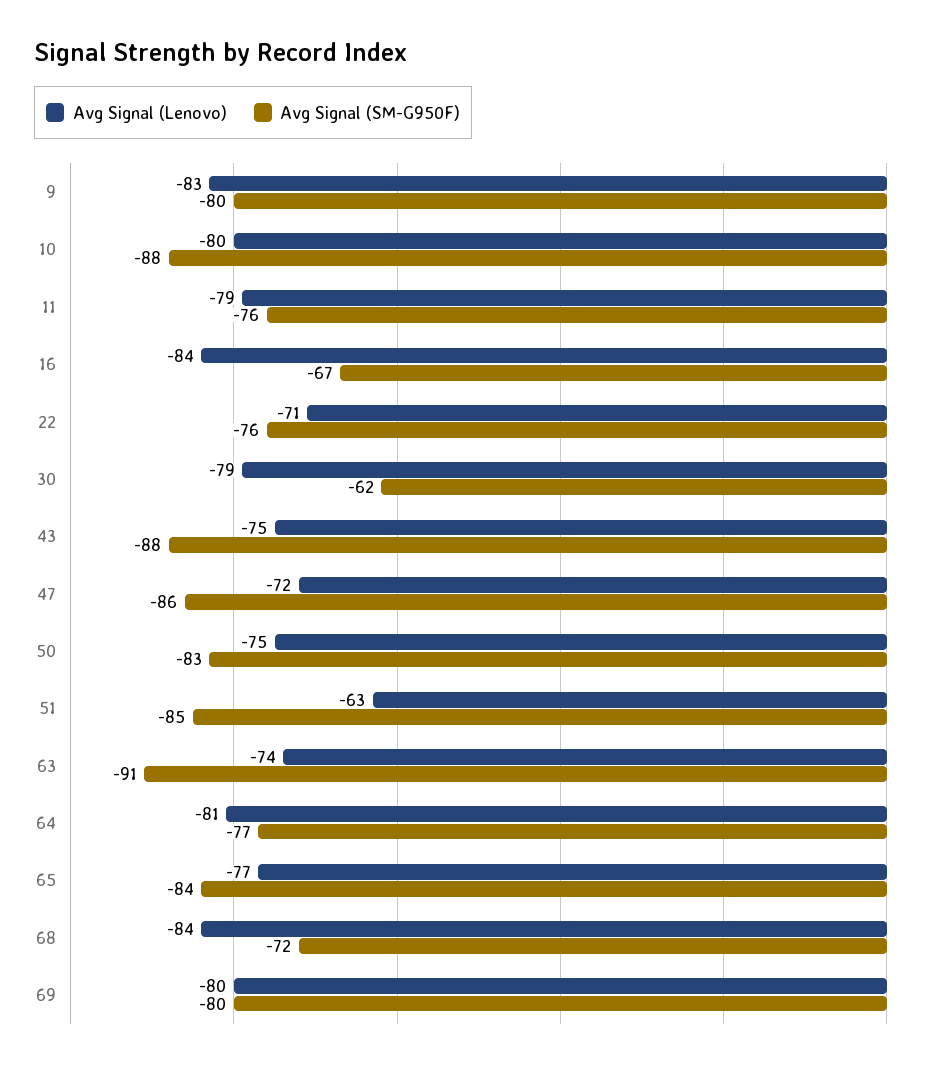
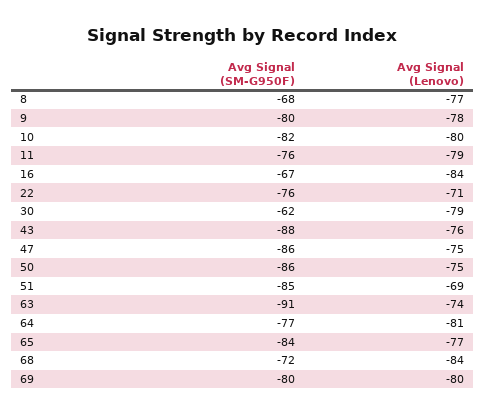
Avg Signal (Lenovo), 9: -83 -> -78
Avg Signal (SM-G950F), 10: -88 -> -82
Avg Signal (Lenovo), 43: -75 -> -76
Avg Signal (Lenovo), 47: -72 -> -75
Avg Signal (SM-G950F), 50: -83 -> -86
Avg Signal (Lenovo), 51: -63 -> -69
Avg Signal (SM-G950F), 8: none -> -68
Avg Signal (Lenovo), 8: none -> -77

